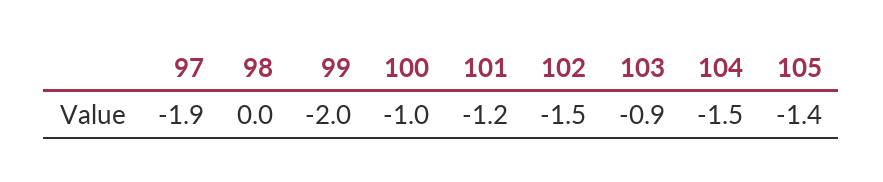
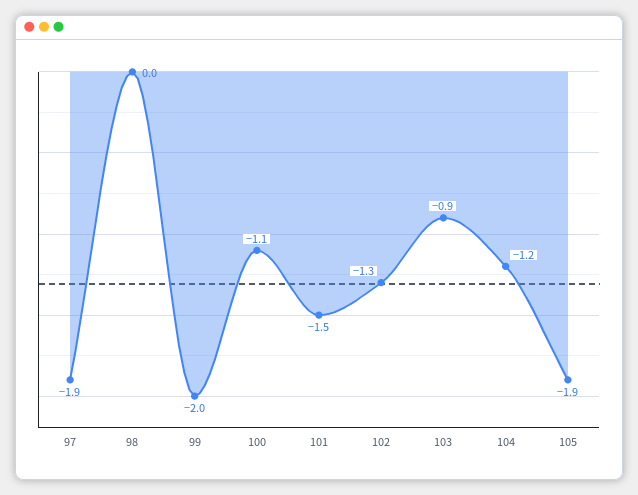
100: -1 -> -1.1
101: -1.2 -> -1.5
102: -1.5 -> -1.3
104: -1.5 -> -1.2
105: -1.4 -> -1.9

